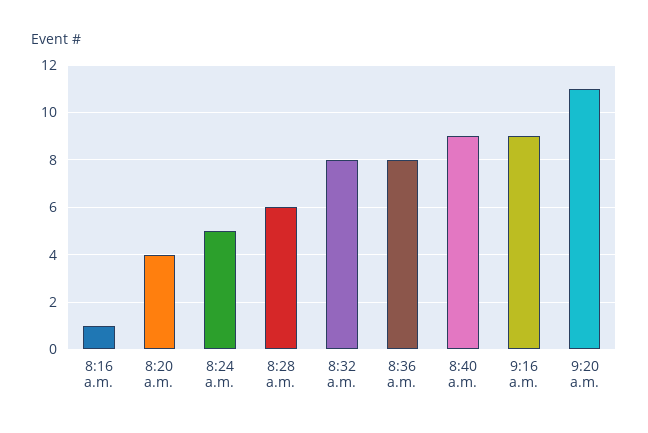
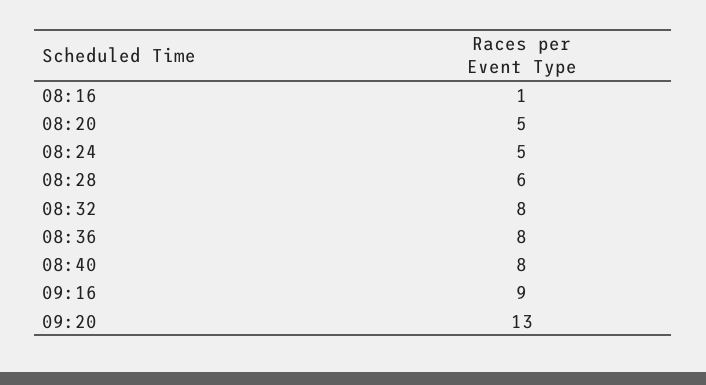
8:20 a.m.: 4 -> 5
8:40 a.m.: 9 -> 8
9:20 a.m.: 11 -> 13

